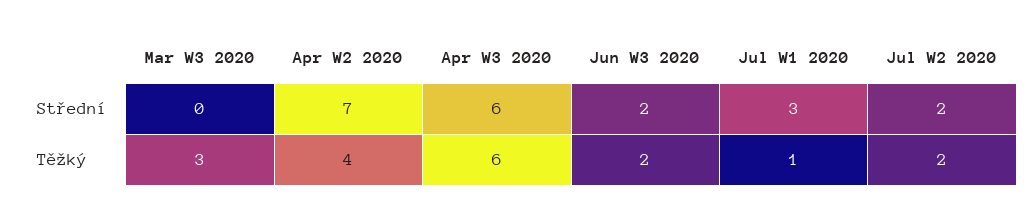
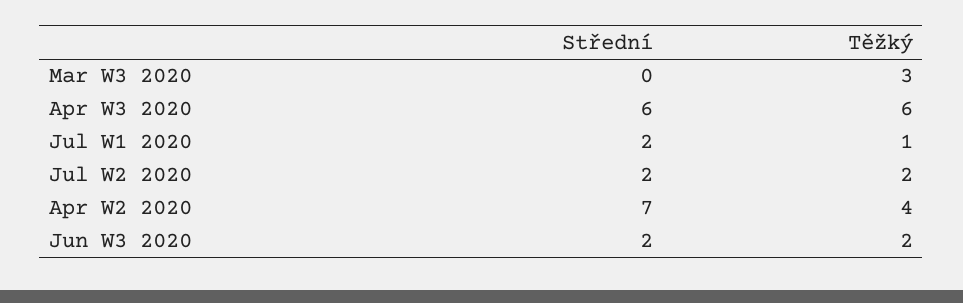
Jul W1 2020, Střední: 3 -> 2

